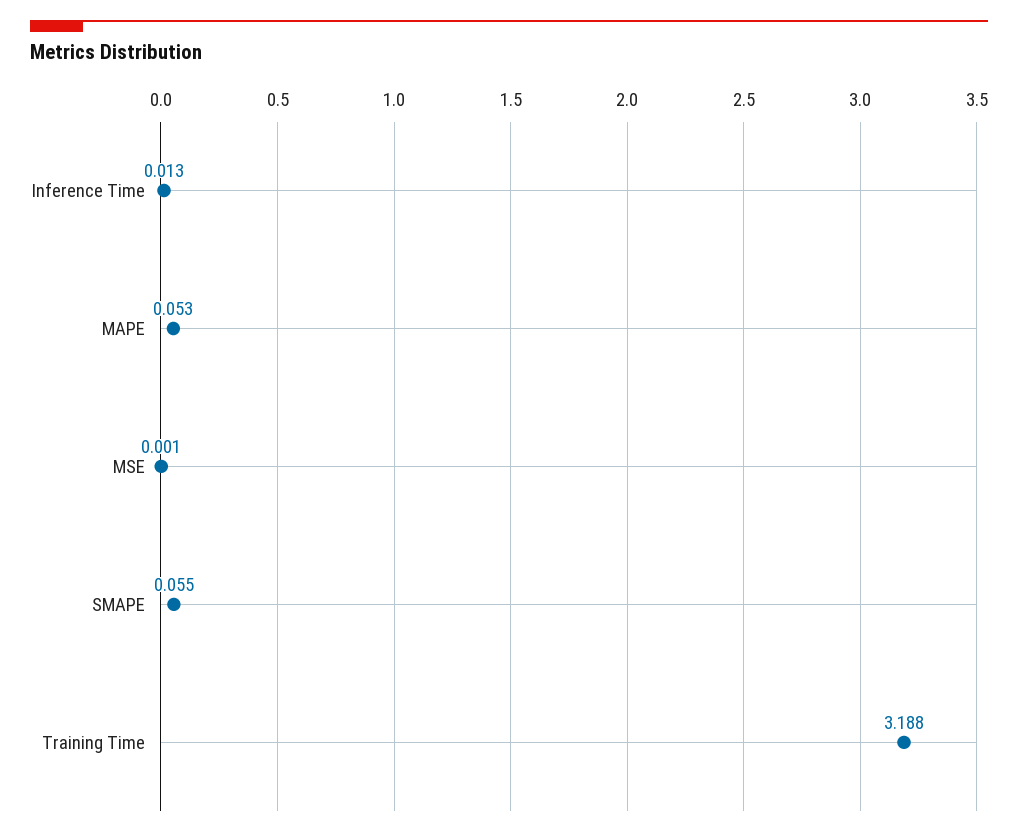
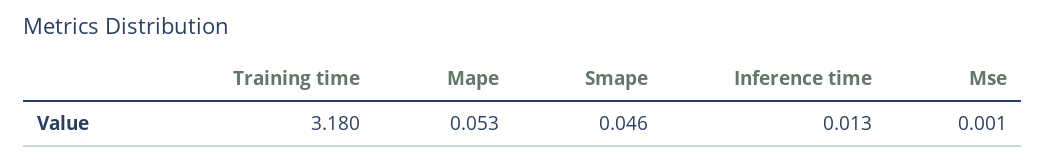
SMAPE: 0.055 -> 0.046
Training Time: 3.188 -> 3.18

